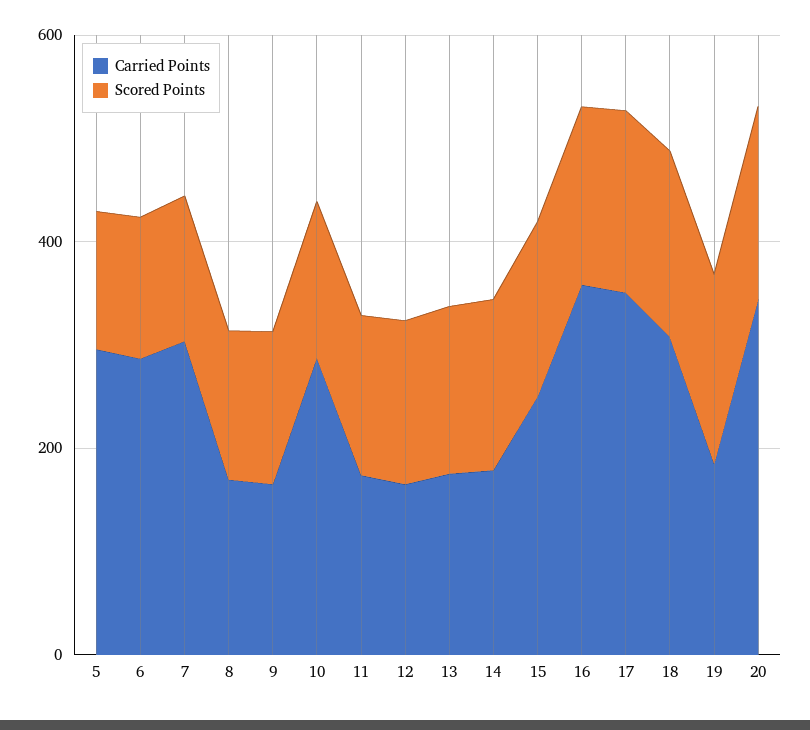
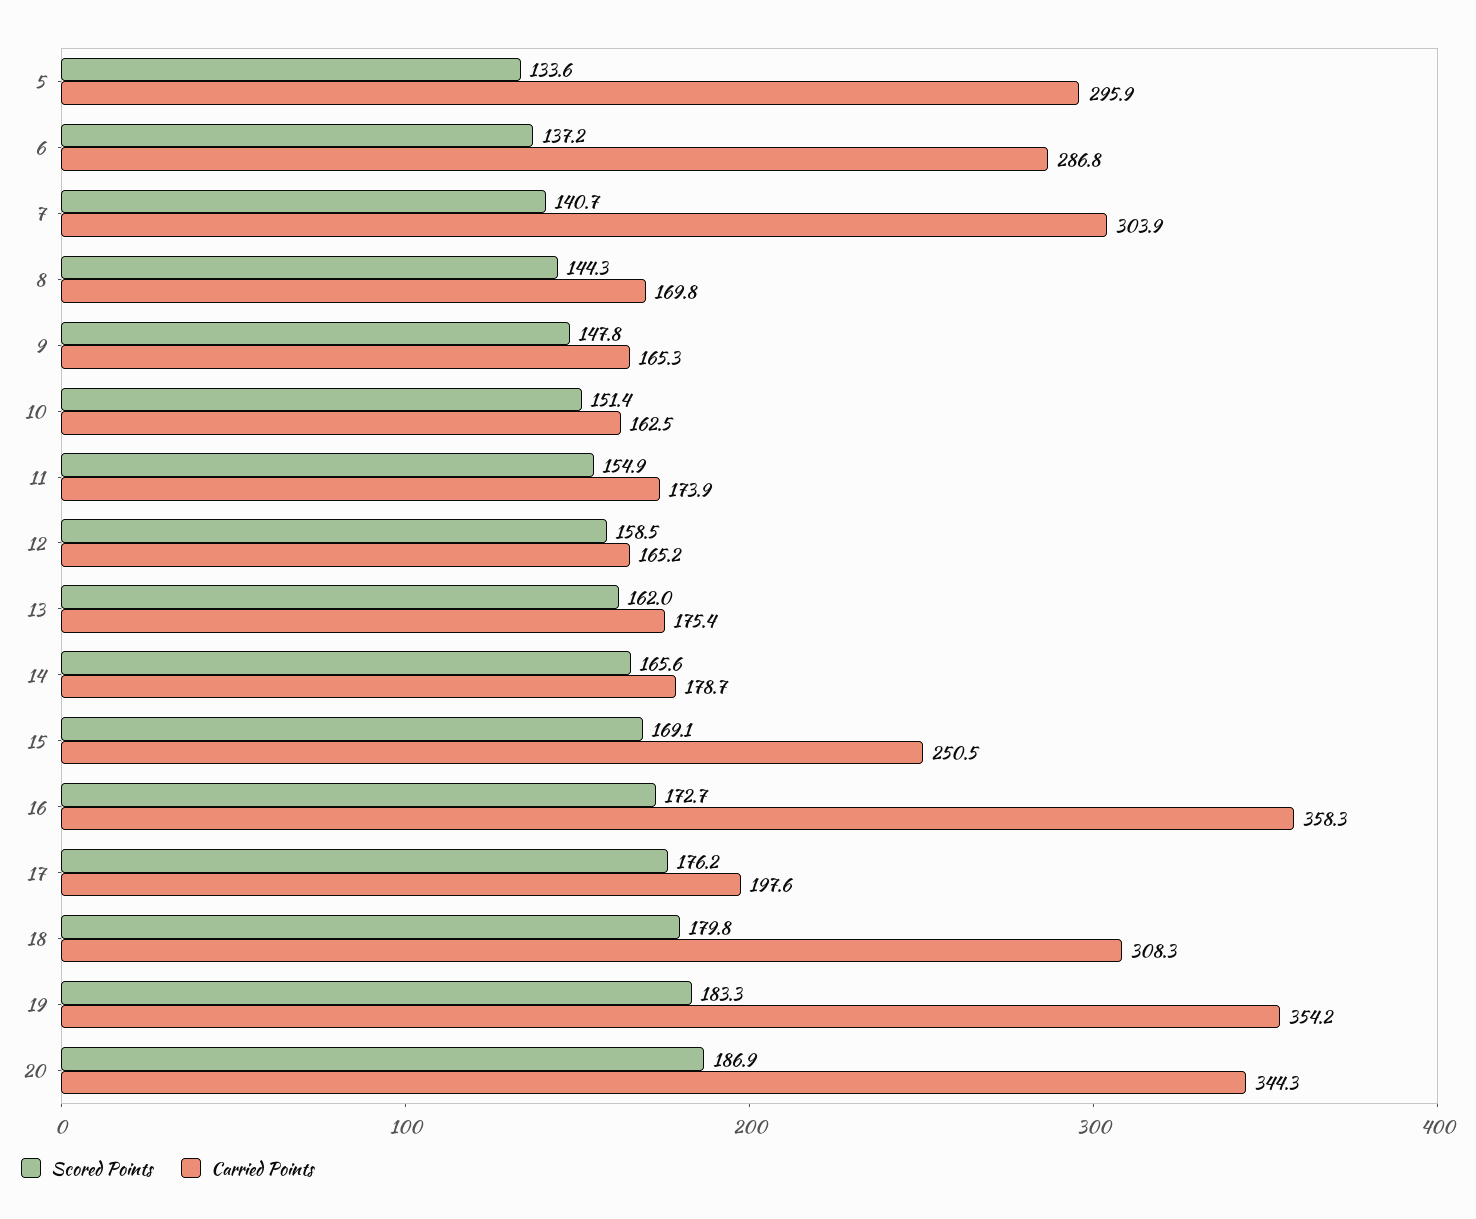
Carried Points, 10: 300 -> 162.5
Carried Points, 17: 350 -> 197.6
Carried Points, 19: 200 -> 354.2

